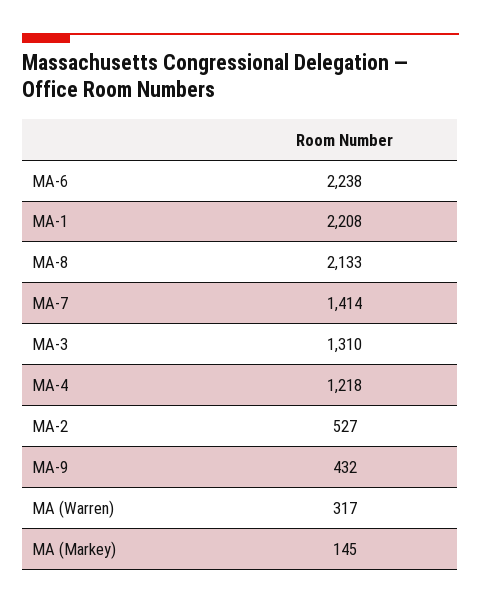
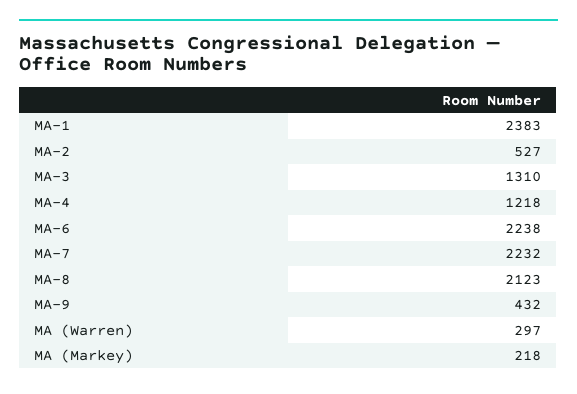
MA-1: 2208 -> 2383
MA-8: 2133 -> 2123
MA-7: 1414 -> 2232
MA (Warren): 317 -> 297
MA (Markey): 145 -> 218

